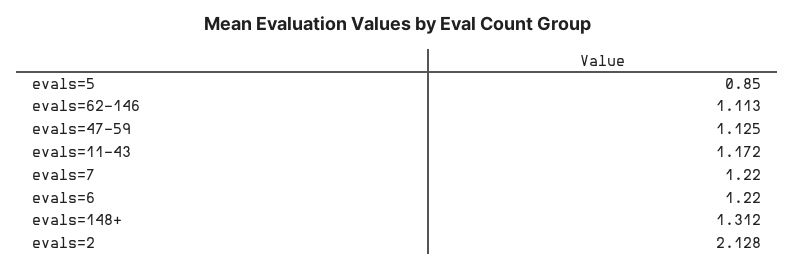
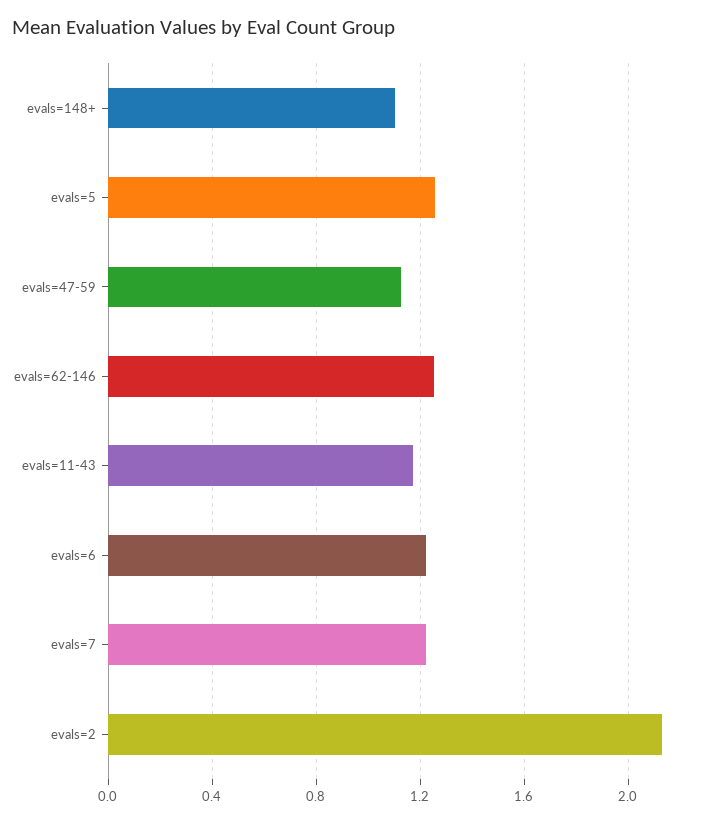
evals=5: 0.85 -> 1.25
evals=62-146: 1.113 -> 1.25
evals=148+: 1.312 -> 1.1

